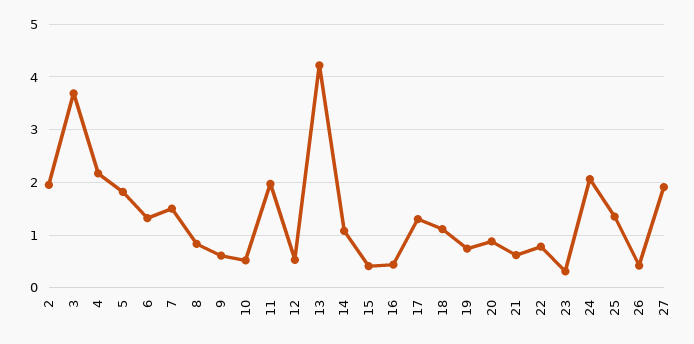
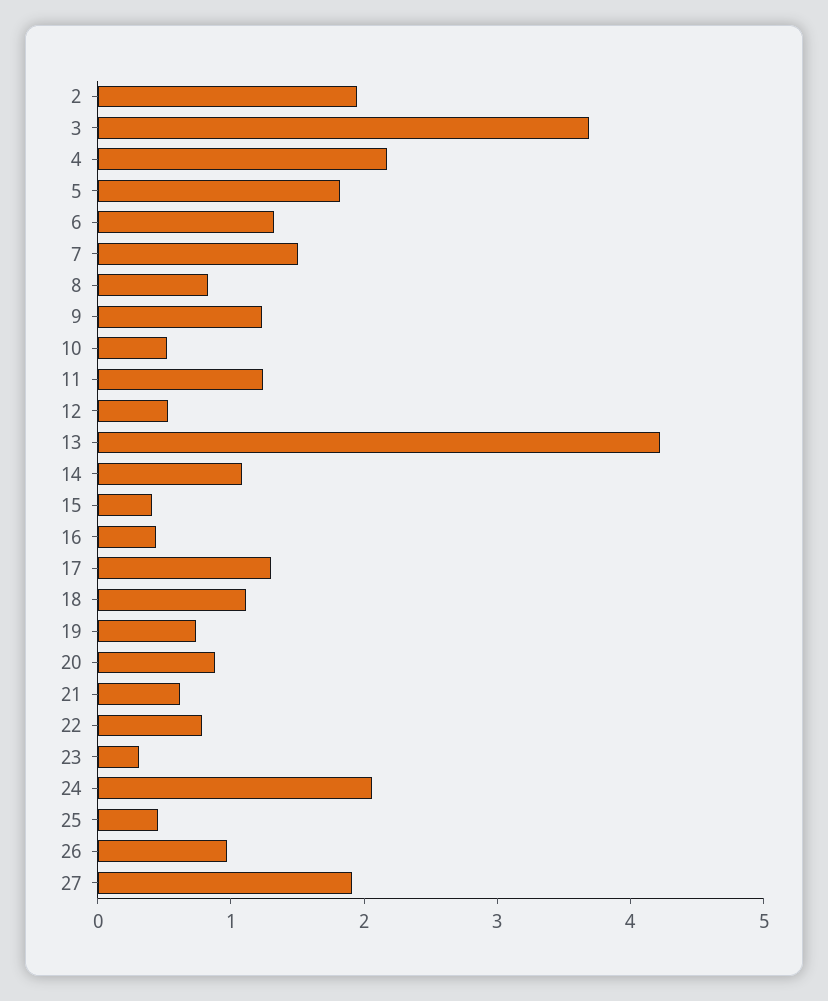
9: 0.6 -> 1.2
11: 2 -> 1.2
25: 1.4 -> 0.4
26: 0.4 -> 1

